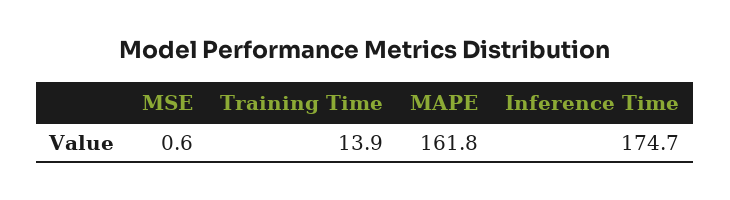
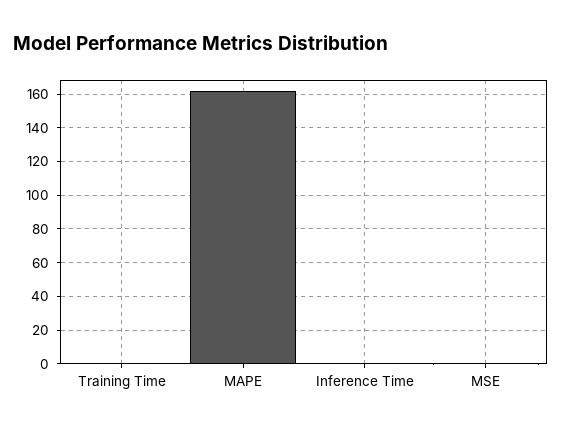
Training Time: 13.9 -> 0
Inference Time: 174.7 -> 0

